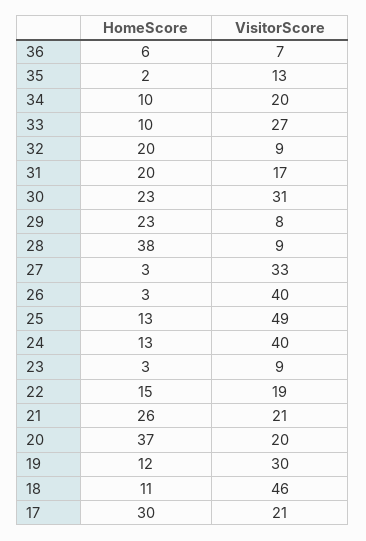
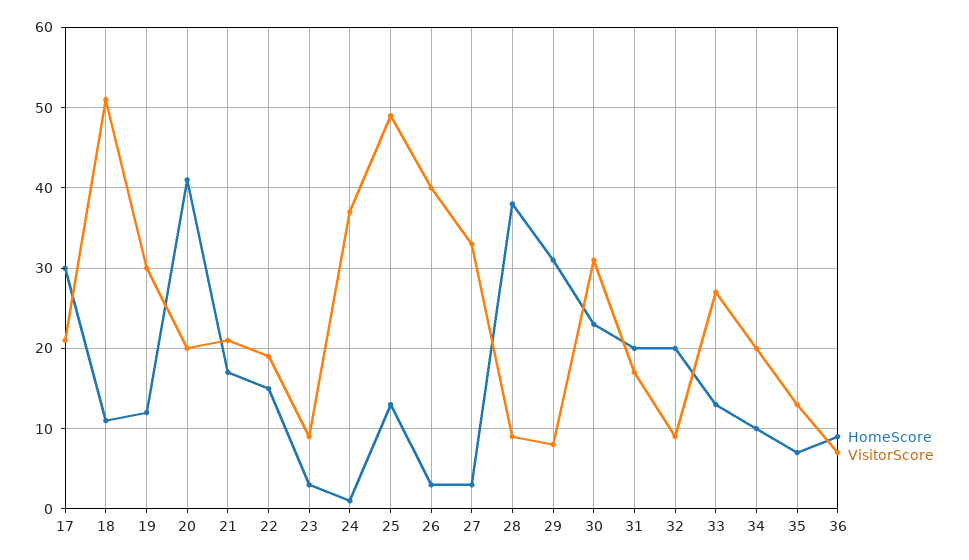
HomeScore, 36: 6 -> 9
HomeScore, 35: 2 -> 7
HomeScore, 33: 10 -> 13
HomeScore, 29: 23 -> 31
HomeScore, 24: 13 -> 1
VisitorScore, 24: 40 -> 37
HomeScore, 21: 26 -> 17
HomeScore, 20: 37 -> 41
VisitorScore, 18: 46 -> 51

